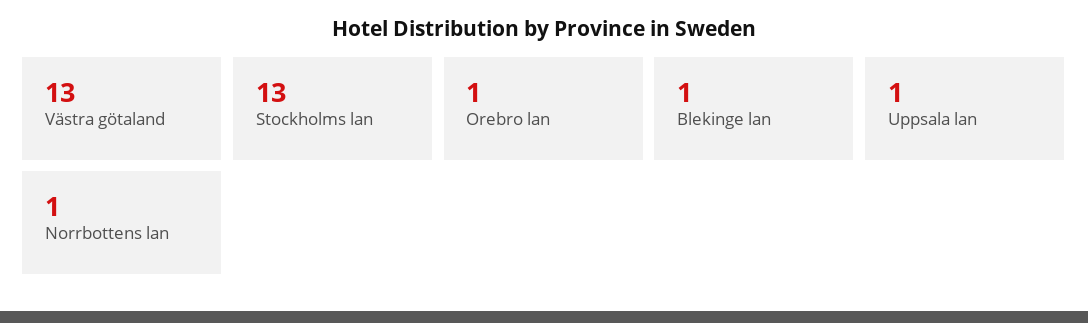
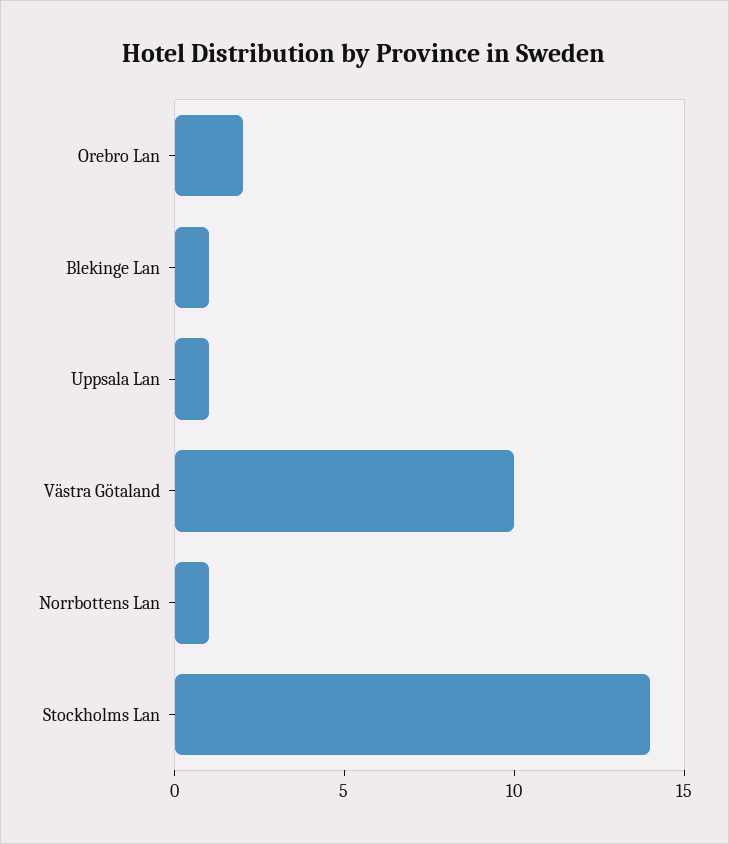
Västra götaland: 13 -> 10
Stockholms lan: 13 -> 14
Orebro lan: 1 -> 2

